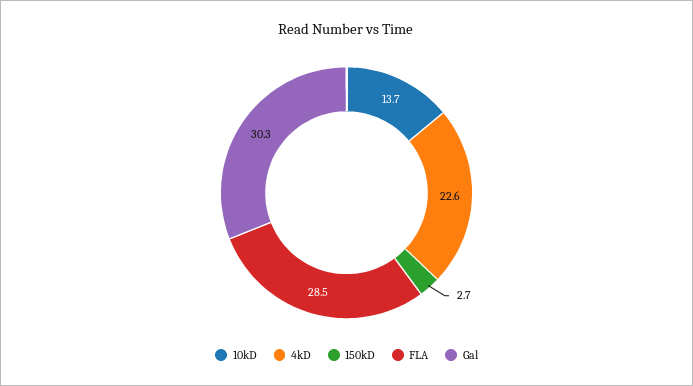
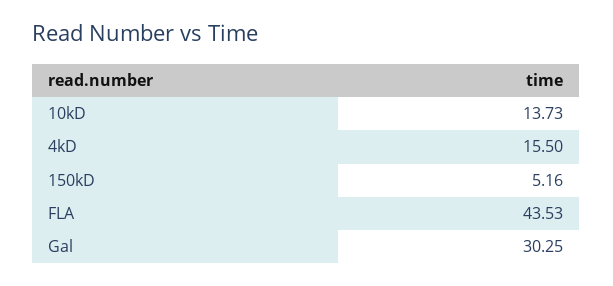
4kD: 22.6 -> 15.5
150kD: 2.7 -> 5.16
FLA: 28.5 -> 43.53

